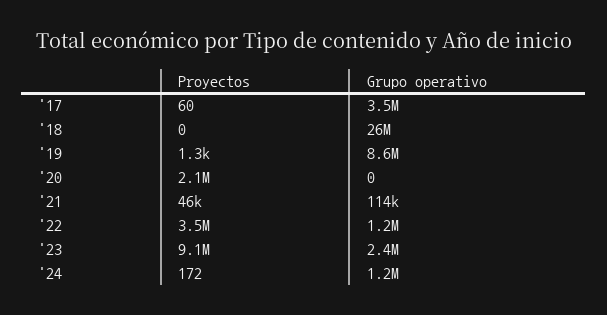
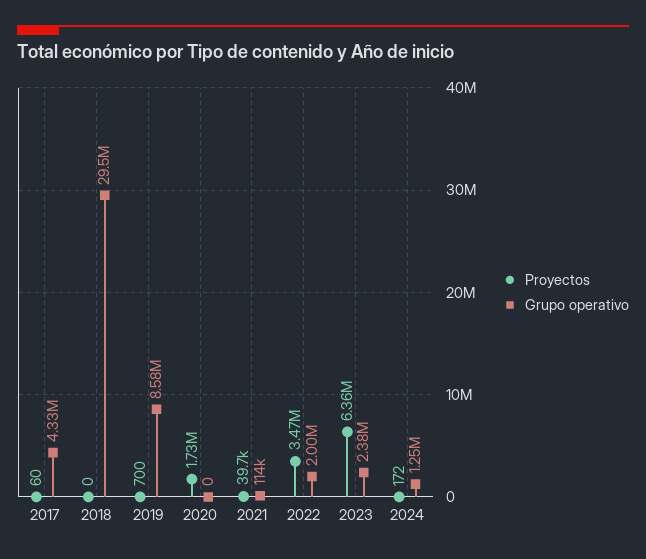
Grupo operativo, '17: 3500000 -> 4330000
Grupo operativo, '18: 26000000 -> 29500000
Proyectos, '19: 1300 -> 700
Proyectos, '20: 2100000 -> 1730000
Proyectos, '21: 46000 -> 39700
Grupo operativo, '22: 1200000 -> 2000000
Proyectos, '23: 9100000 -> 6360000

